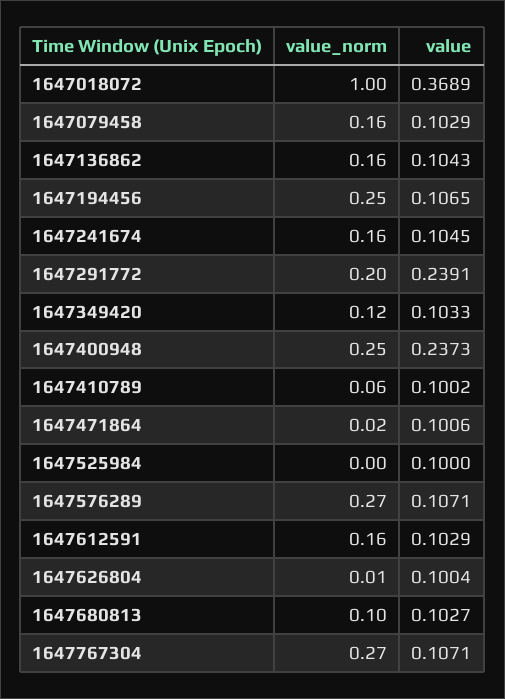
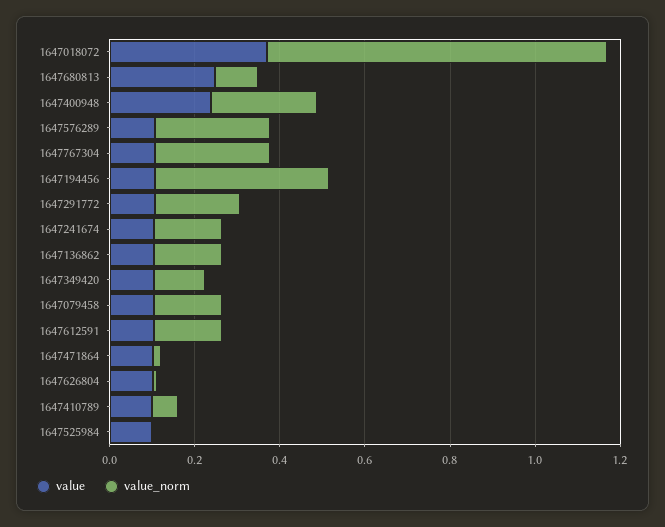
value_norm, 1647018072: 1 -> 0.8
value_norm, 1647194456: 0.25 -> 0.4
value, 1647291772: 0.2391 -> 0.1
value, 1647680813: 0.1027 -> 0.25

